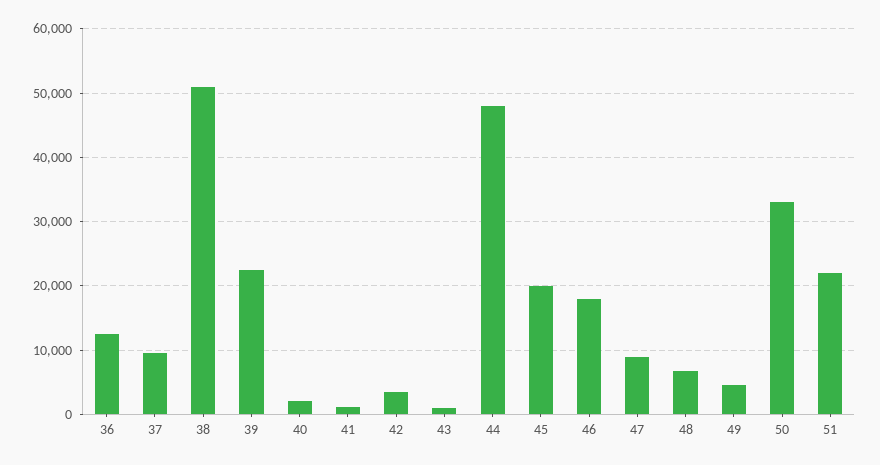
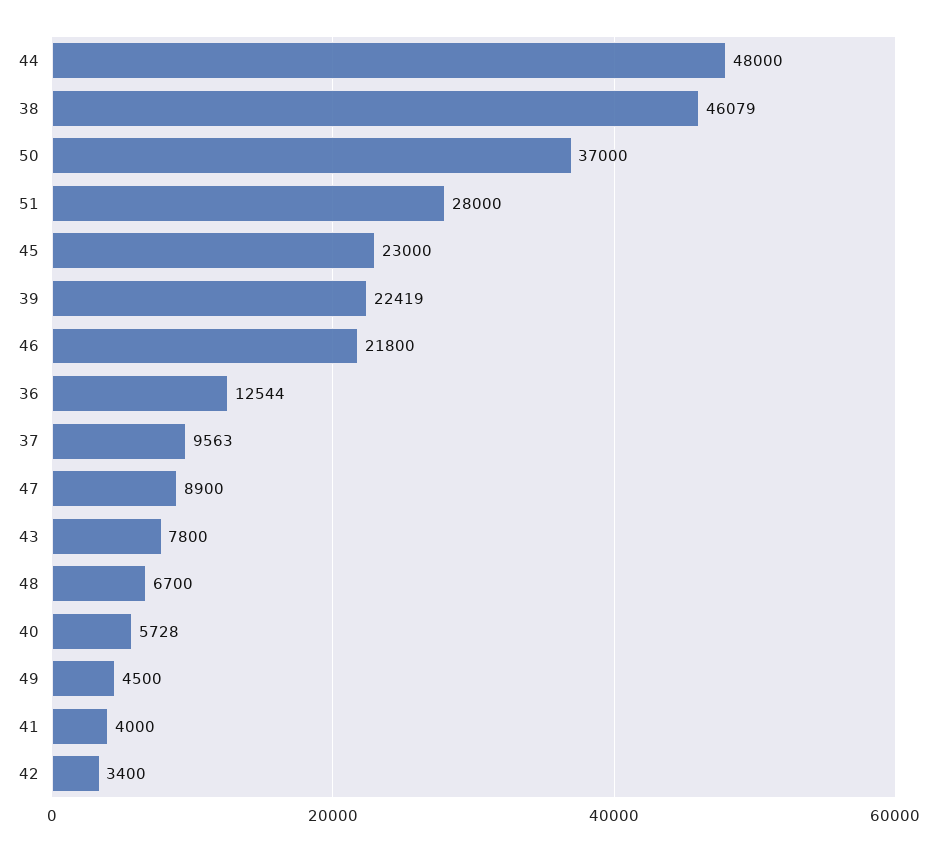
38: 51000 -> 46079
40: 2000 -> 5728
41: 1000 -> 4000
43: 1000 -> 7800
45: 20000 -> 23000
46: 18000 -> 21800
50: 33000 -> 37000
51: 22000 -> 28000

